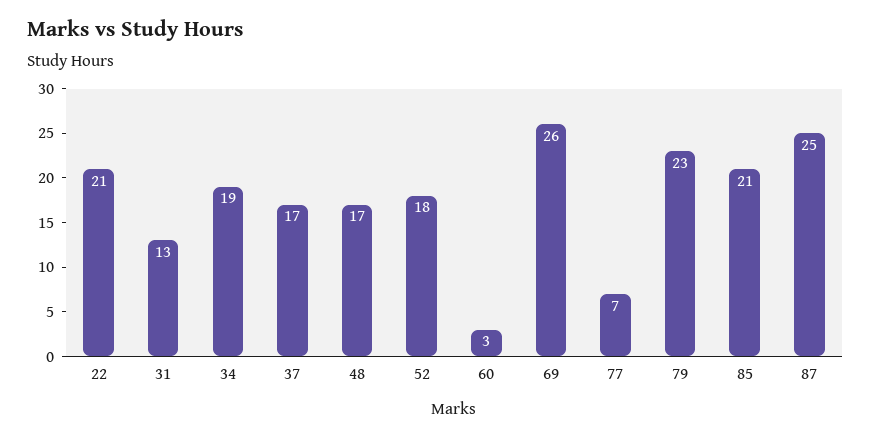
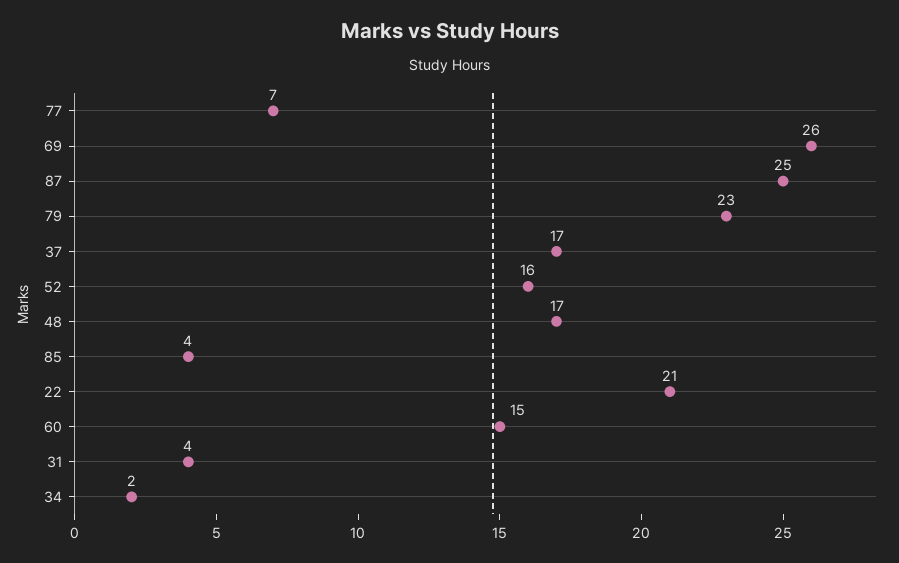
31: 13 -> 4
34: 19 -> 2
52: 18 -> 16
60: 3 -> 15
85: 21 -> 4

